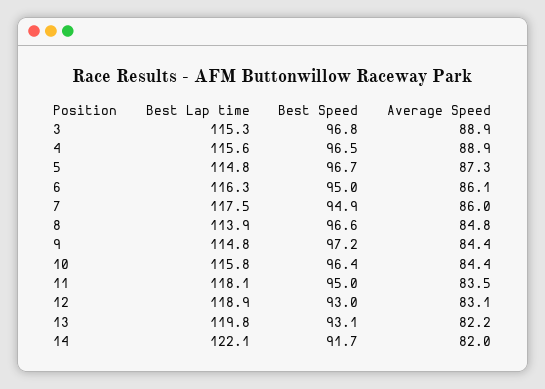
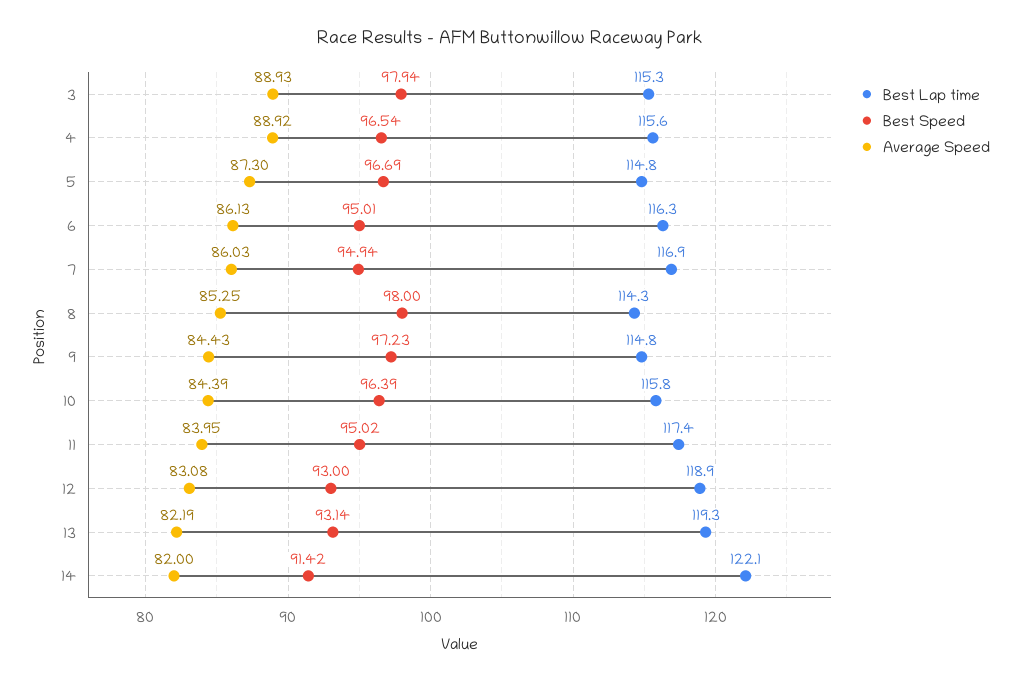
Best Speed, 3: 96.8 -> 97.94
Best Lap time, 7: 117.5 -> 116.9
Best Lap time, 8: 113.9 -> 114.3
Best Speed, 8: 96.6 -> 98
Average Speed, 8: 84.8 -> 85.25
Best Lap time, 11: 118.1 -> 117.4
Average Speed, 11: 83.5 -> 83.95
Best Lap time, 13: 119.8 -> 119.3
Best Speed, 14: 91.7 -> 91.42

